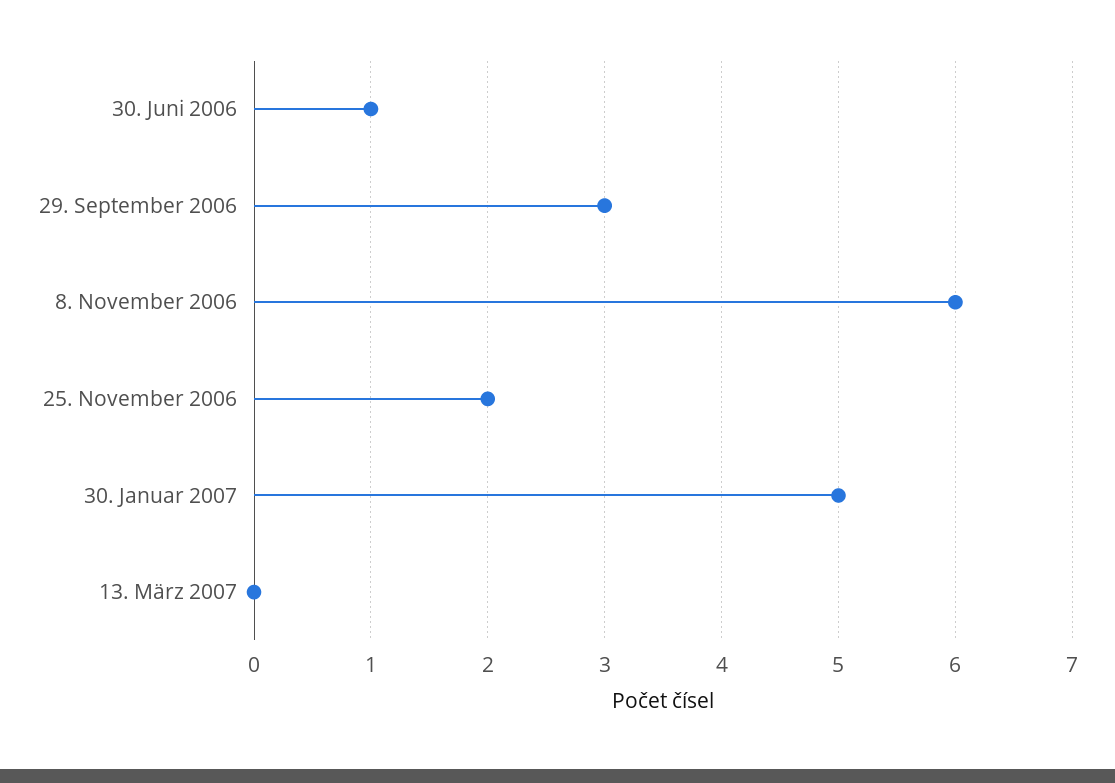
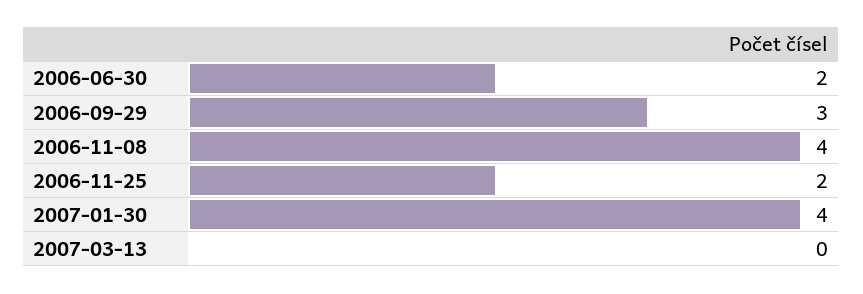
30. Juni 2006: 1 -> 2
8. November 2006: 6 -> 4
30. Januar 2007: 5 -> 4

